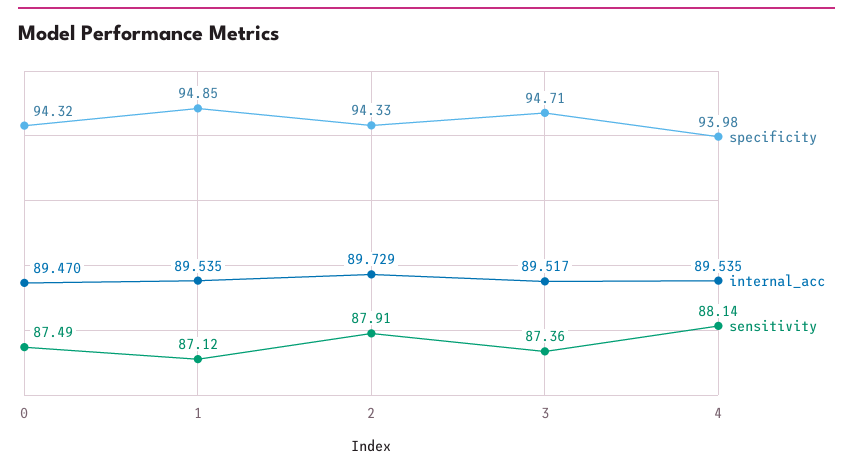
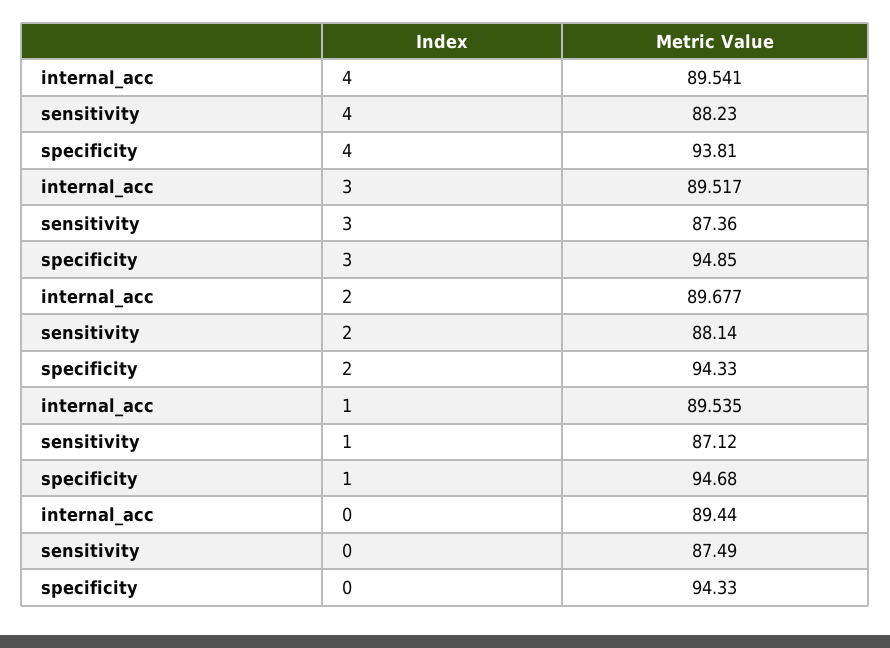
specificity, 0: 94.32 -> 94.33
internal_acc, 0: 89.47 -> 89.44
specificity, 1: 94.85 -> 94.68
internal_acc, 2: 89.729 -> 89.677
sensitivity, 2: 87.91 -> 88.14
specificity, 3: 94.71 -> 94.85
specificity, 4: 93.98 -> 93.81
internal_acc, 4: 89.535 -> 89.541
sensitivity, 4: 88.14 -> 88.23

